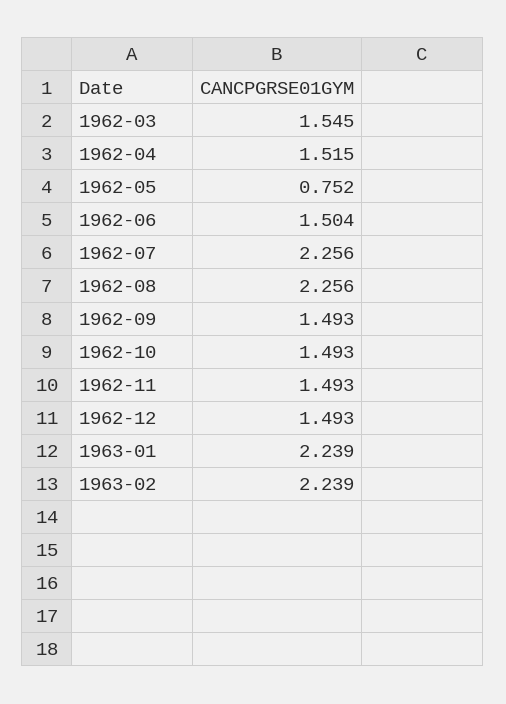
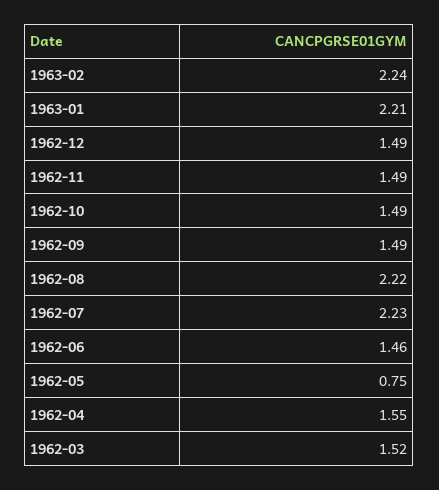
1962-03: 1.545 -> 1.52
1962-04: 1.515 -> 1.55
1962-06: 1.504 -> 1.46
1962-07: 2.256 -> 2.23
1962-08: 2.256 -> 2.22
1963-01: 2.239 -> 2.21

